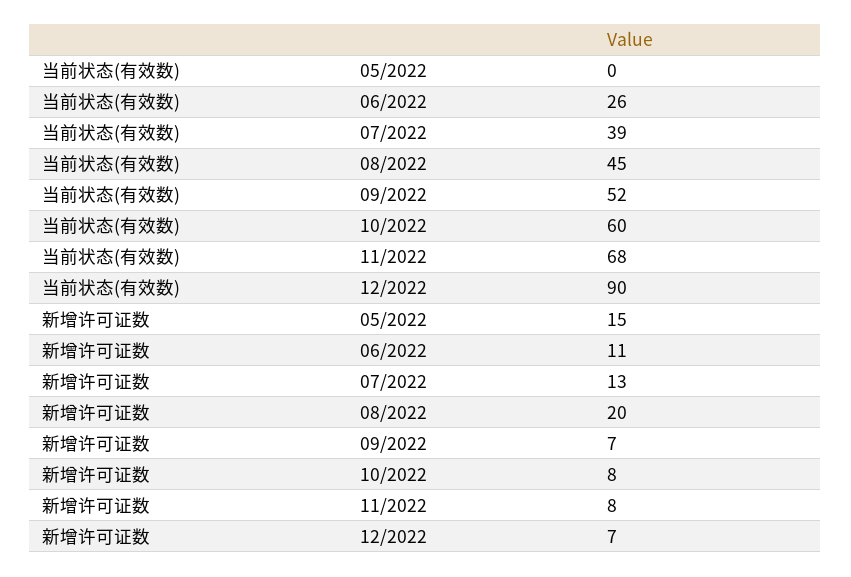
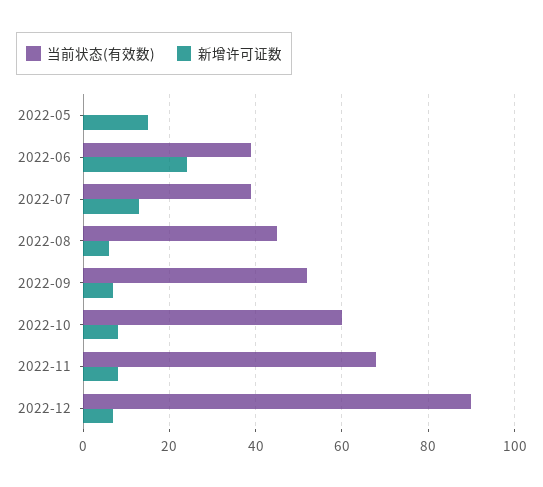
当前状态(有效数), 06/2022: 26 -> 40
新增许可证数, 06/2022: 11 -> 25
新增许可证数, 08/2022: 20 -> 5

